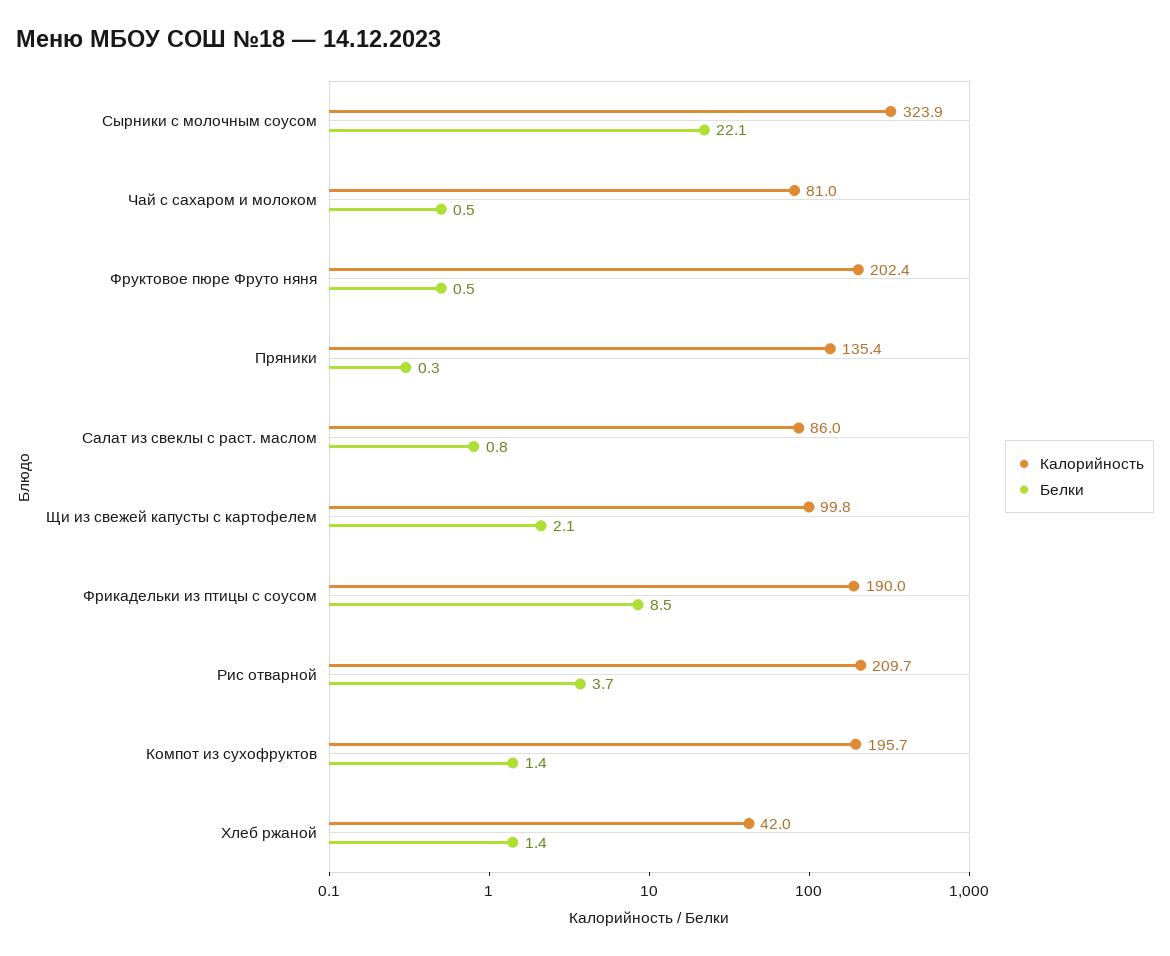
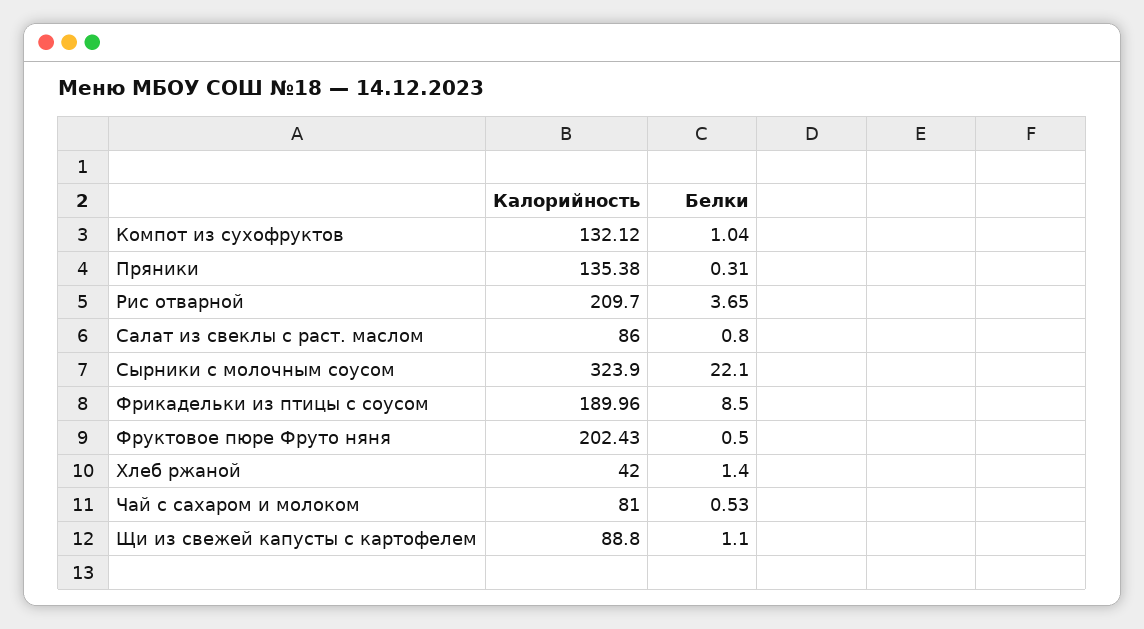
Калорийность, Щи из свежей капусты с картофелем: 99.8 -> 88.8
Белки, Щи из свежей капусты с картофелем: 2.1 -> 1.1
Калорийность, Компот из сухофруктов: 195.7 -> 132.12
Белки, Компот из сухофруктов: 1.4 -> 1.04

